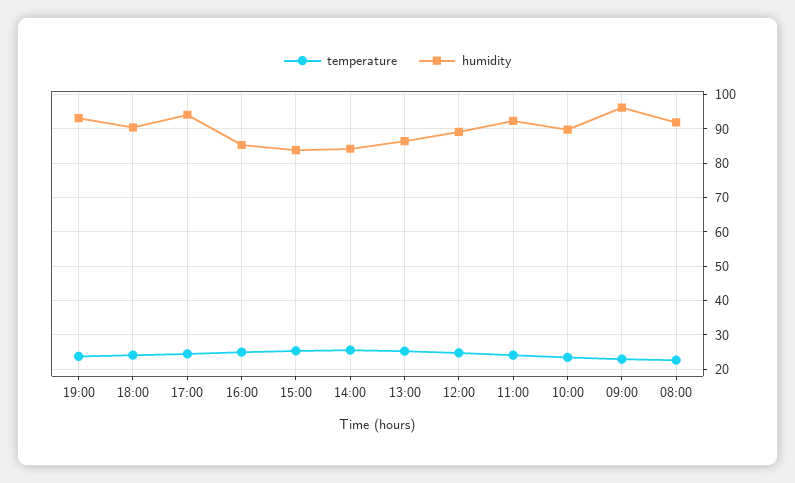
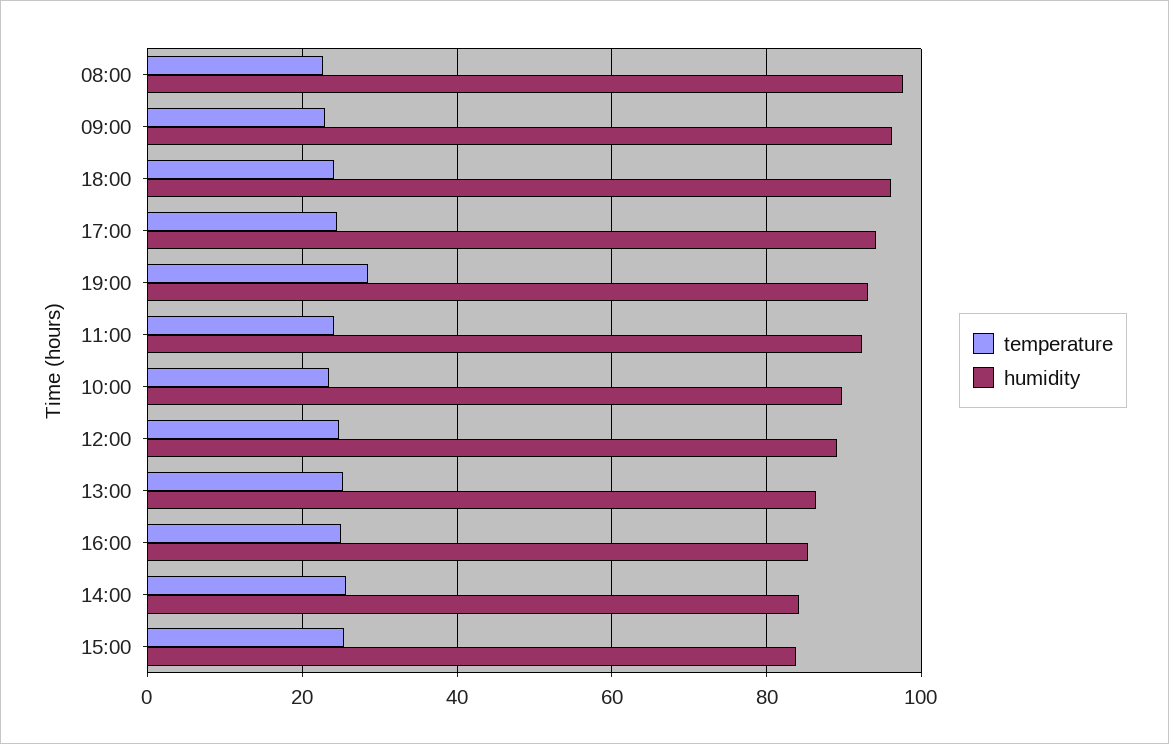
temperature, 19:00: 24 -> 28
humidity, 18:00: 90 -> 96
humidity, 08:00: 92 -> 98

